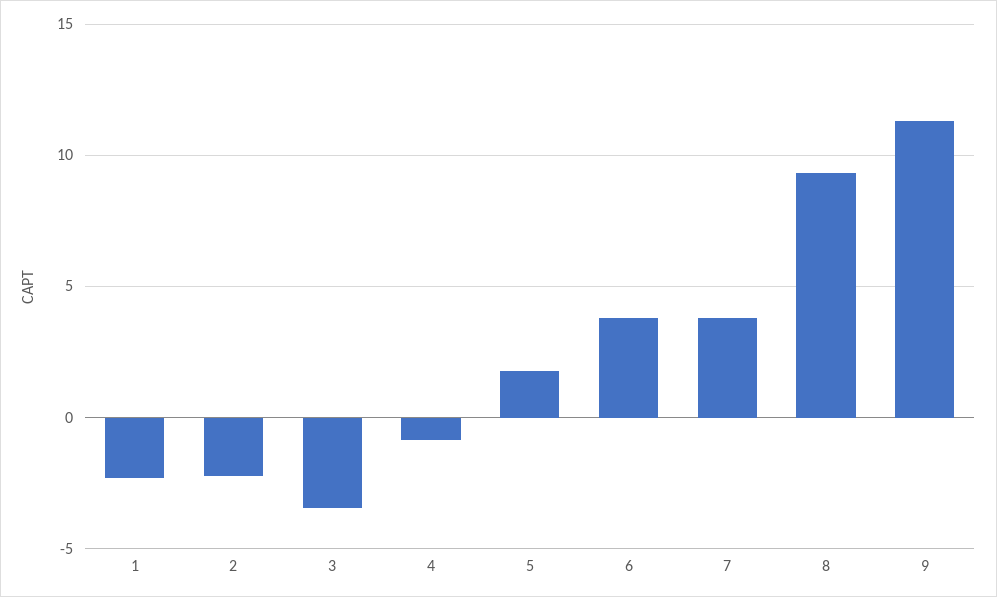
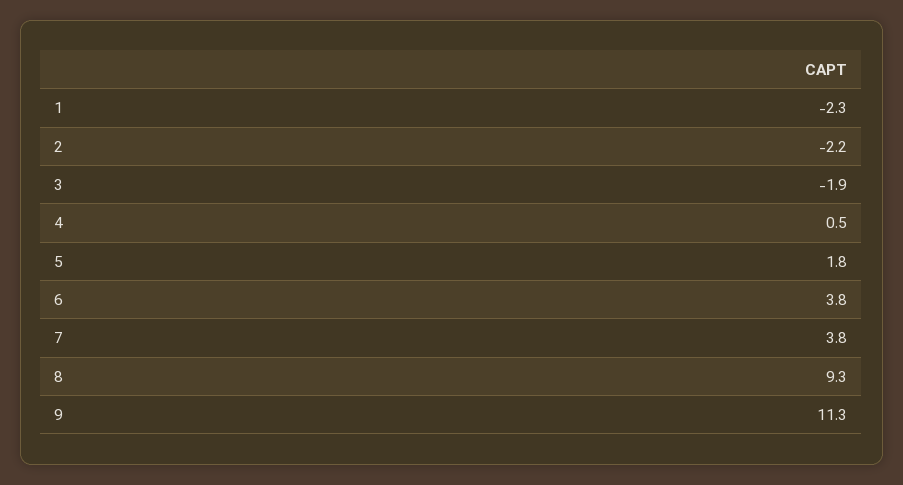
3: -3.5 -> -1.9
4: -1 -> 0.5

